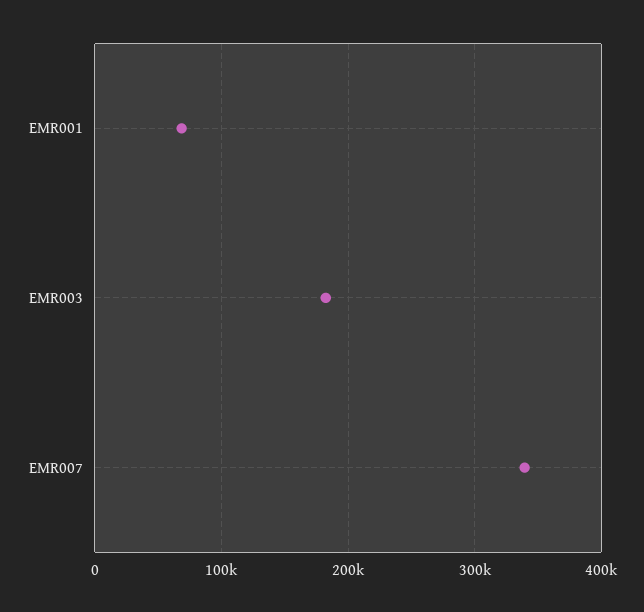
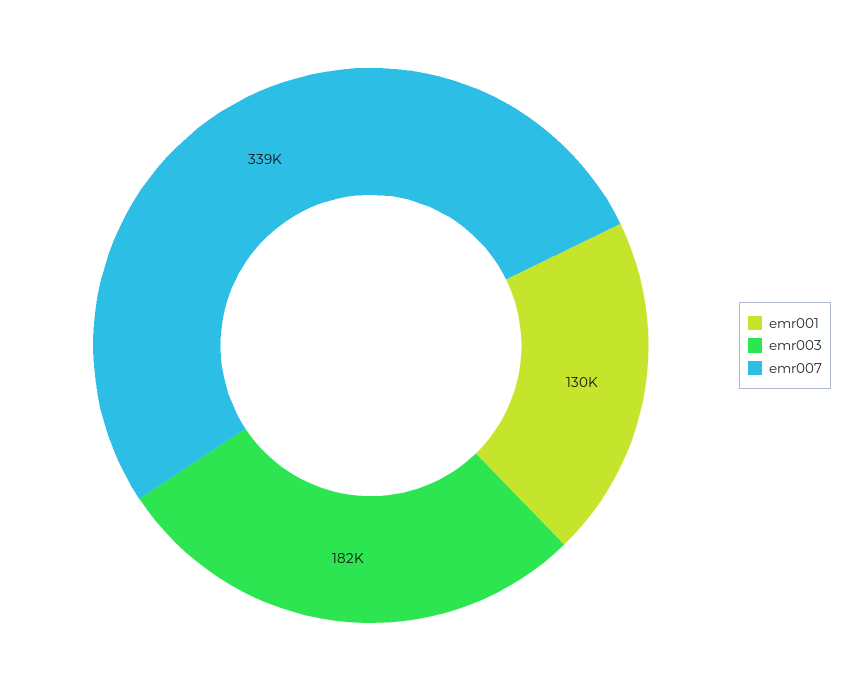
EMR001: 70000 -> 130000

